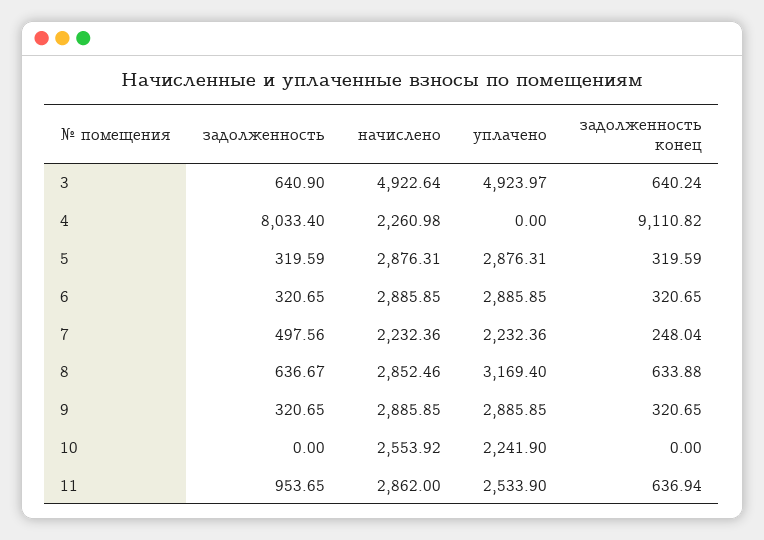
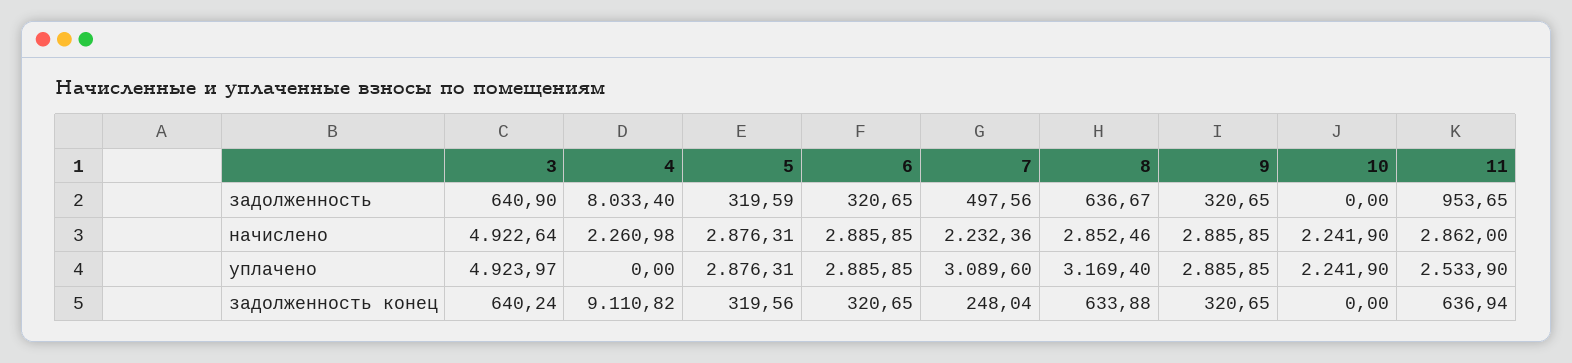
задолженность конец, 5: 319.59 -> 319.56
уплачено, 7: 2232.36 -> 3089.6
начислено, 10: 2553.92 -> 2241.9

